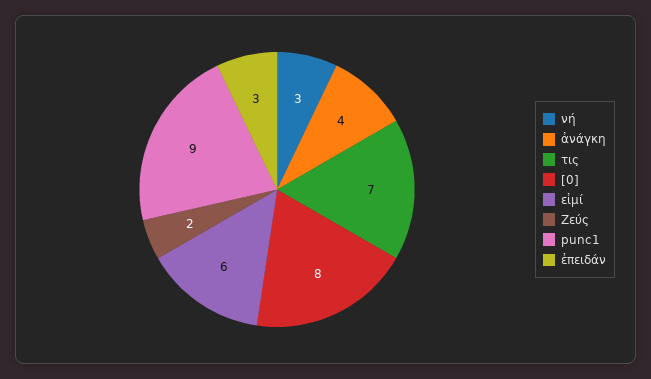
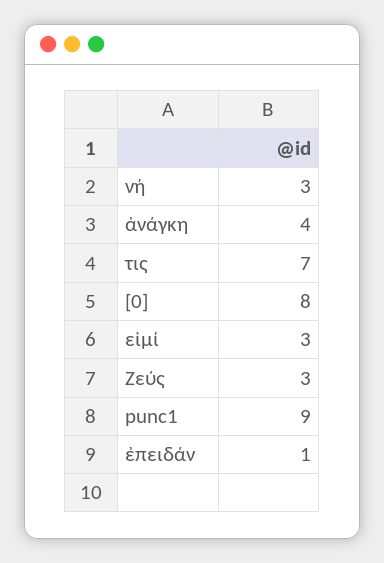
εἰμί: 6 -> 3
Ζεύς: 2 -> 3
ἐπειδάν: 3 -> 1

